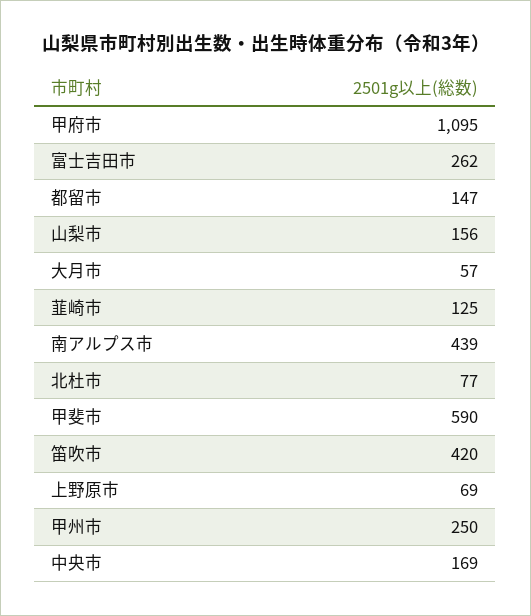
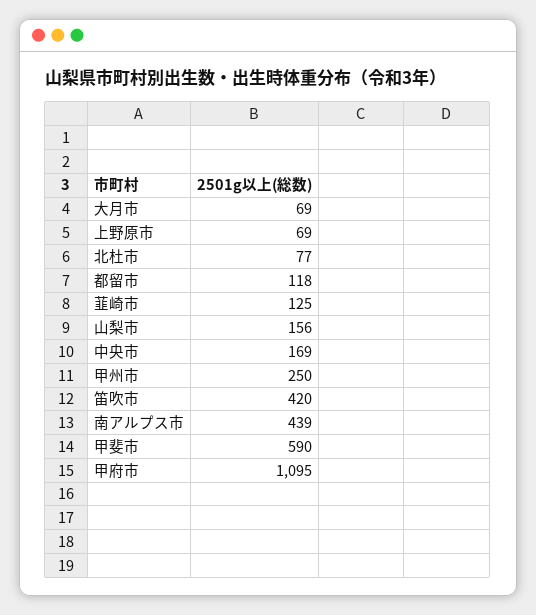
富士吉田市: 262 -> none
都留市: 147 -> 118
大月市: 57 -> 69

